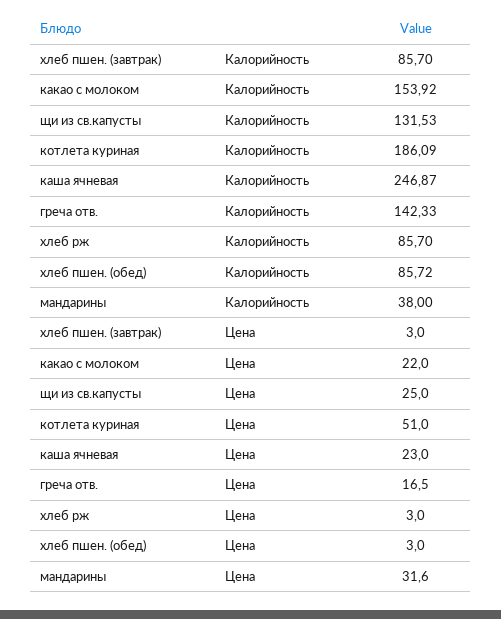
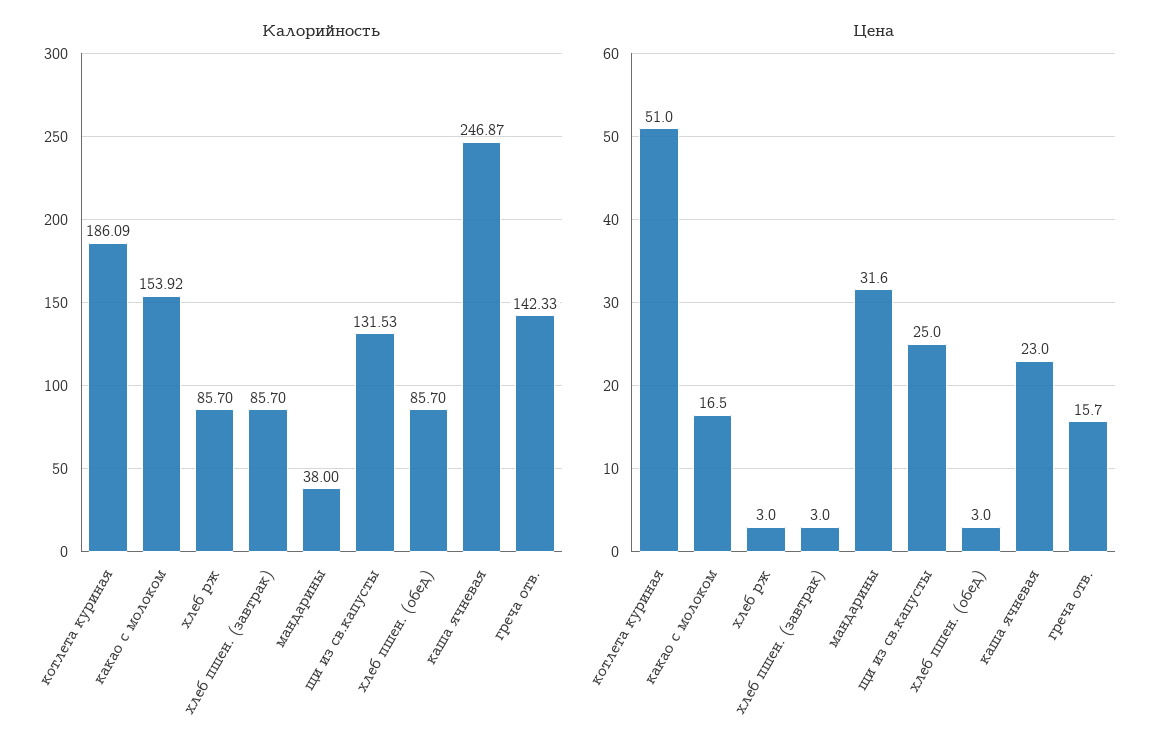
Калорийность, хлеб пшен. (обед): 85.72 -> 85.7
Цена, какао с молоком: 22 -> 16.5
Цена, греча отв.: 16.5 -> 15.7

